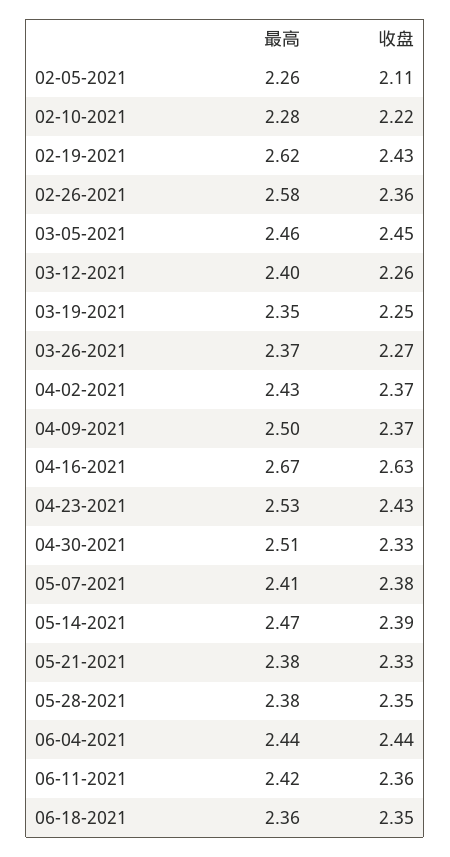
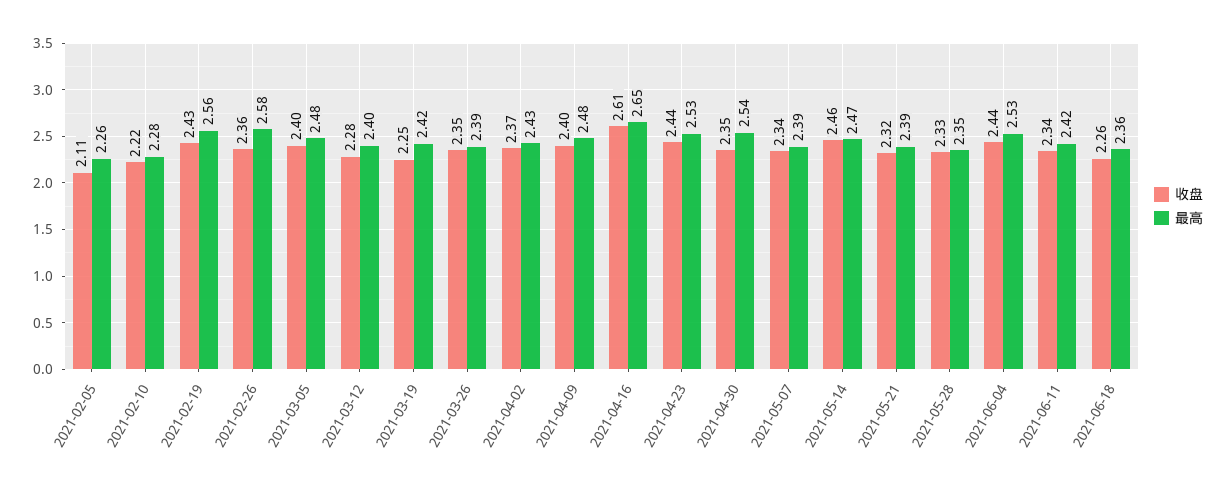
最高, 02-19-2021: 2.62 -> 2.56
最高, 03-05-2021: 2.46 -> 2.48
收盘, 03-05-2021: 2.45 -> 2.4
收盘, 03-12-2021: 2.26 -> 2.28
最高, 03-19-2021: 2.35 -> 2.42
最高, 03-26-2021: 2.37 -> 2.39
收盘, 03-26-2021: 2.27 -> 2.35
最高, 04-09-2021: 2.5 -> 2.48
收盘, 04-09-2021: 2.37 -> 2.4
最高, 04-16-2021: 2.67 -> 2.65
收盘, 04-16-2021: 2.63 -> 2.61
收盘, 04-23-2021: 2.43 -> 2.44
最高, 04-30-2021: 2.51 -> 2.54
收盘, 04-30-2021: 2.33 -> 2.35
最高, 05-07-2021: 2.41 -> 2.39
收盘, 05-07-2021: 2.38 -> 2.34
收盘, 05-14-2021: 2.39 -> 2.46
最高, 05-21-2021: 2.38 -> 2.39
收盘, 05-21-2021: 2.33 -> 2.32
最高, 05-28-2021: 2.38 -> 2.35
收盘, 05-28-2021: 2.35 -> 2.33
最高, 06-04-2021: 2.44 -> 2.53
收盘, 06-11-2021: 2.36 -> 2.34
收盘, 06-18-2021: 2.35 -> 2.26

